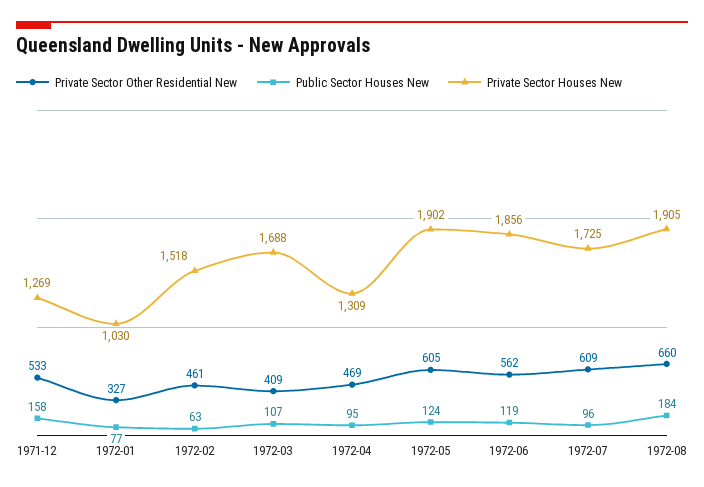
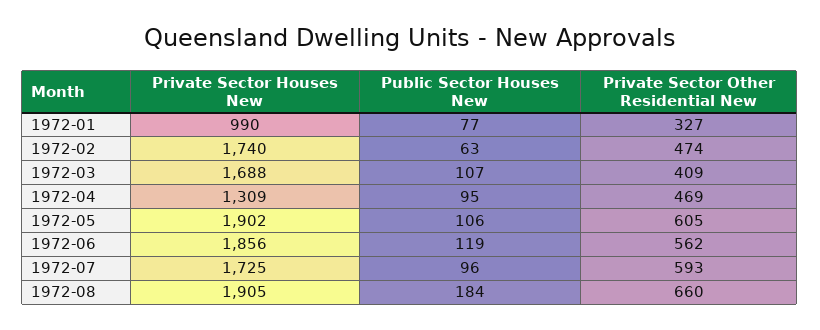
Private Sector Other Residential New, 1971-12: 533 -> none
Public Sector Houses New, 1971-12: 158 -> none
Private Sector Houses New, 1971-12: 1269 -> none
Private Sector Houses New, 1972-01: 1030 -> 990
Private Sector Other Residential New, 1972-02: 461 -> 474
Private Sector Houses New, 1972-02: 1518 -> 1740
Public Sector Houses New, 1972-05: 124 -> 106
Private Sector Other Residential New, 1972-07: 609 -> 593

